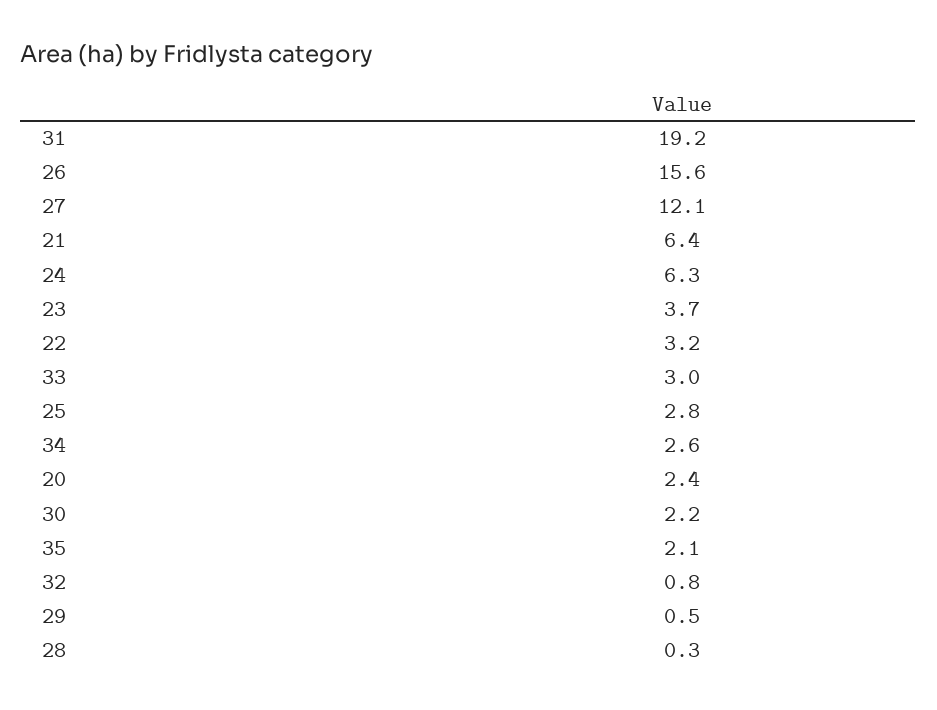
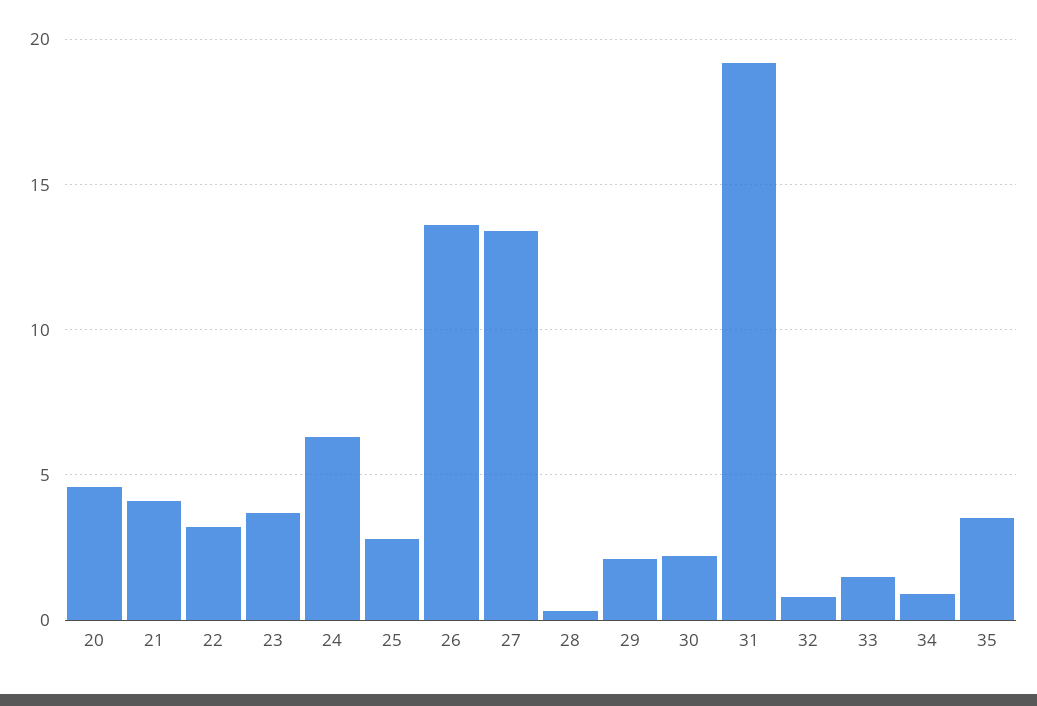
26: 15.6 -> 13.5
27: 12.1 -> 13.5
21: 6.4 -> 4
33: 3 -> 1.5
34: 2.6 -> 1
20: 2.4 -> 4.5
35: 2.1 -> 3.5
29: 0.5 -> 2

